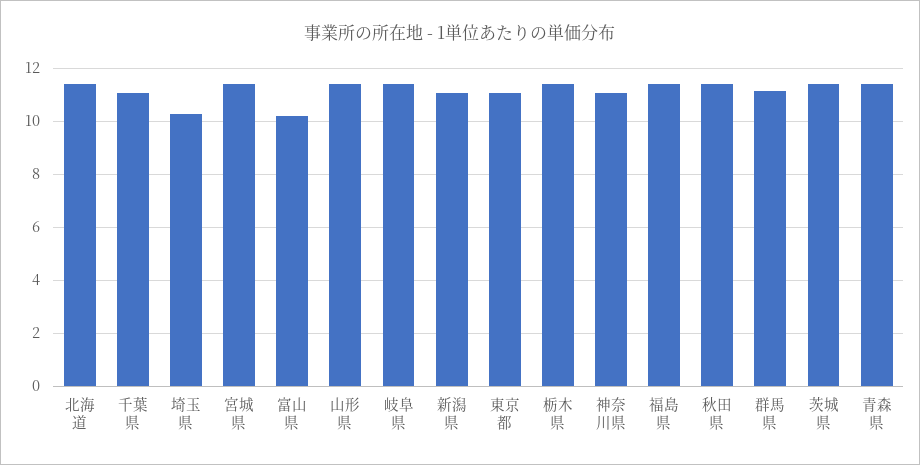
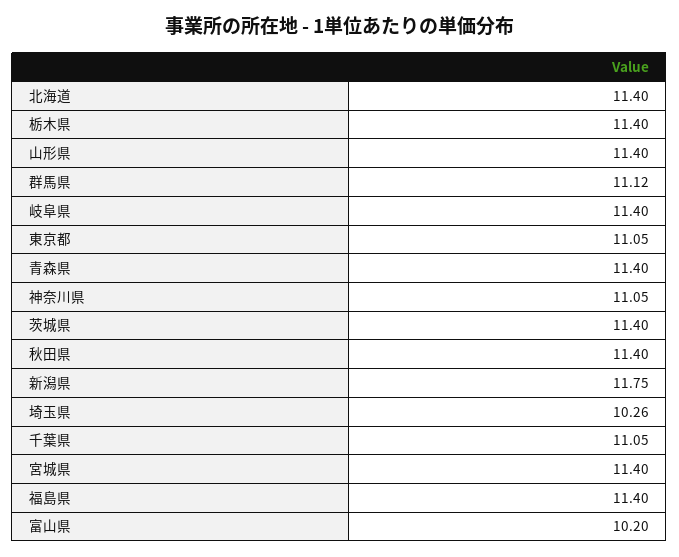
新潟県: 11 -> 11.75

